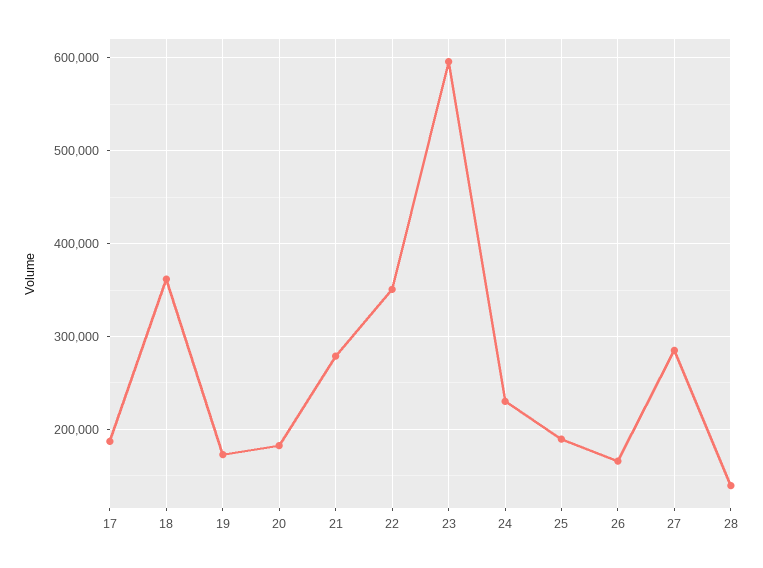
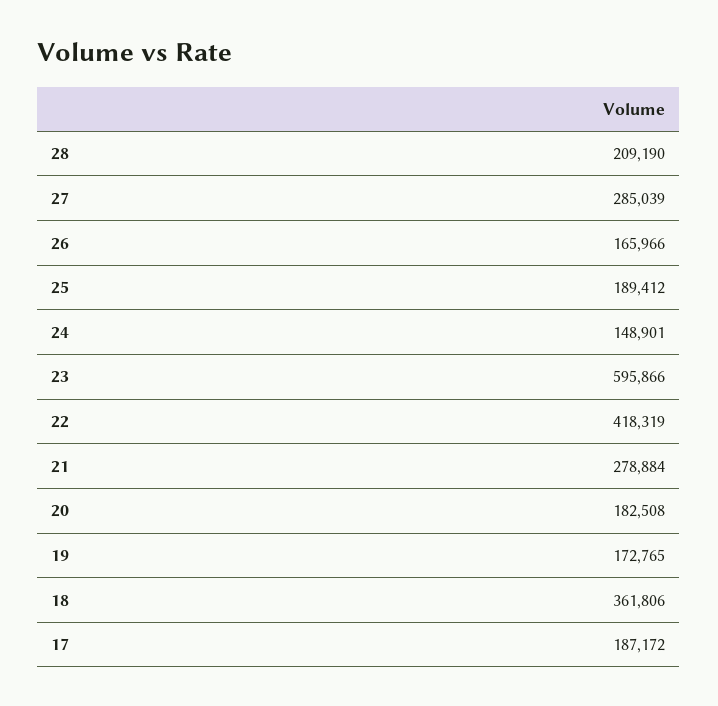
22: 350000 -> 418319
24: 230000 -> 148901
28: 140000 -> 209190

